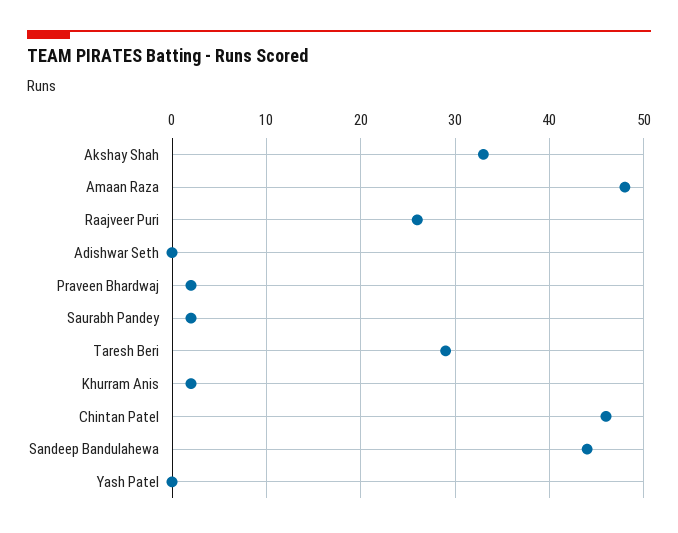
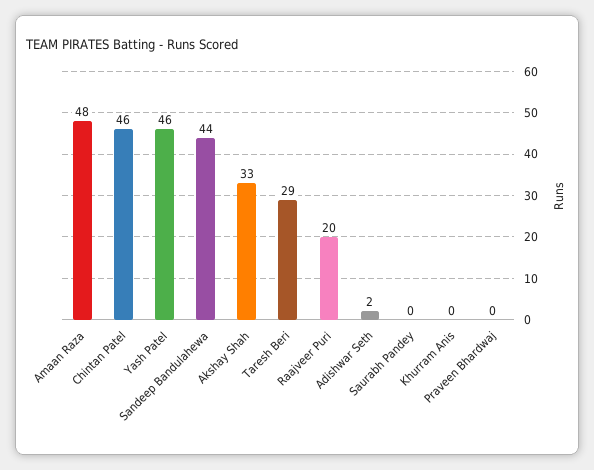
Raajveer Puri: 26 -> 20
Adishwar Seth: 0 -> 2
Praveen Bhardwaj: 2 -> 0
Saurabh Pandey: 2 -> 0
Khurram Anis: 2 -> 0
Yash Patel: 0 -> 46

